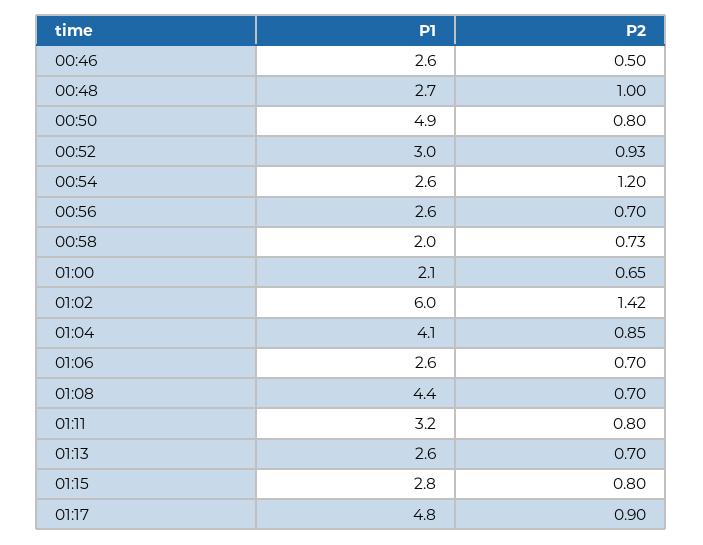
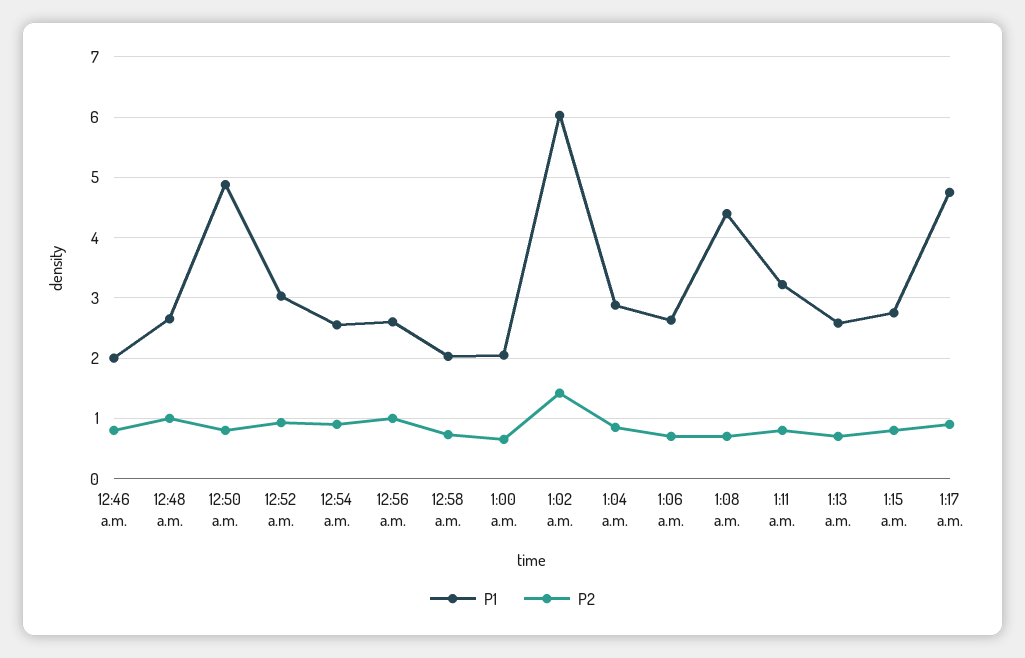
P1, 00:46: 2.6 -> 2
P2, 00:46: 0.5 -> 0.8
P2, 00:54: 1.2 -> 0.9
P2, 00:56: 0.7 -> 1
P1, 01:04: 4.1 -> 2.9

